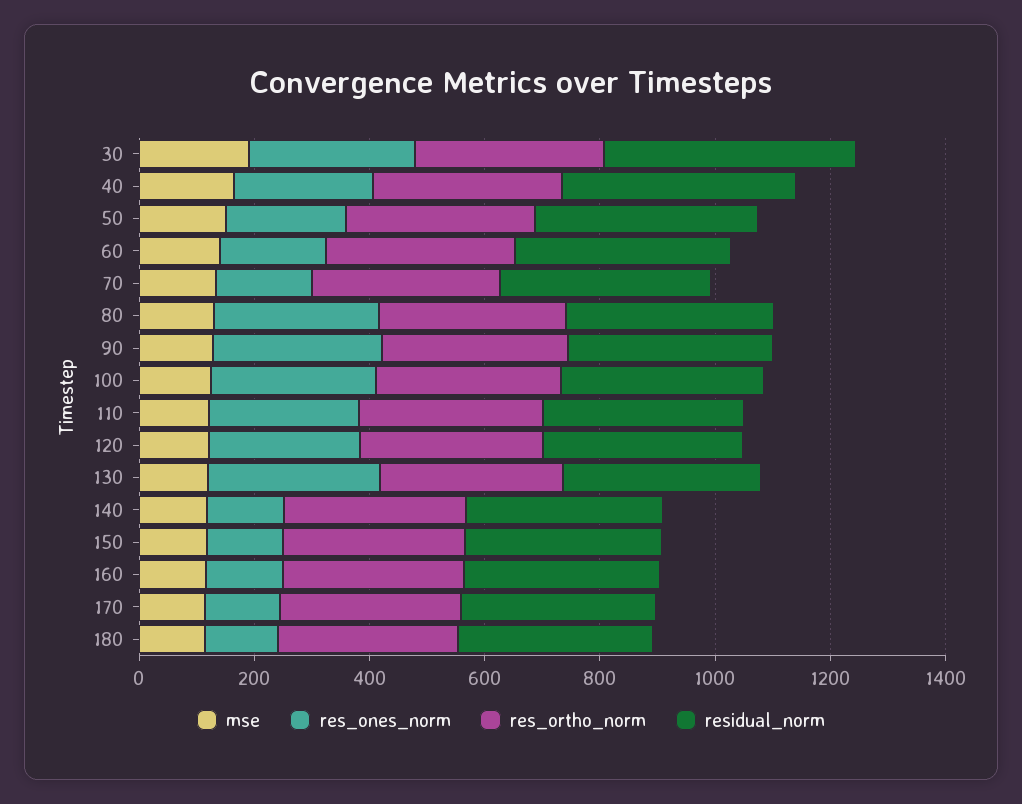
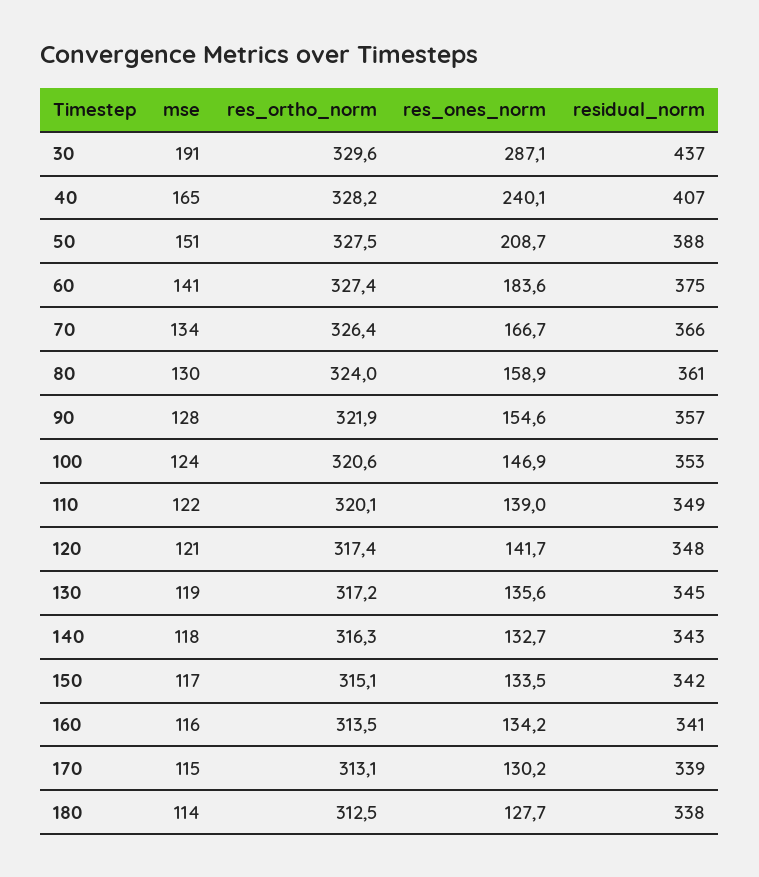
res_ones_norm, 80: 300 -> 158.9
res_ones_norm, 90: 300 -> 154.6
res_ones_norm, 100: 300 -> 146.9
res_ones_norm, 110: 250 -> 139
res_ones_norm, 120: 250 -> 141.7
res_ones_norm, 130: 300 -> 135.6

